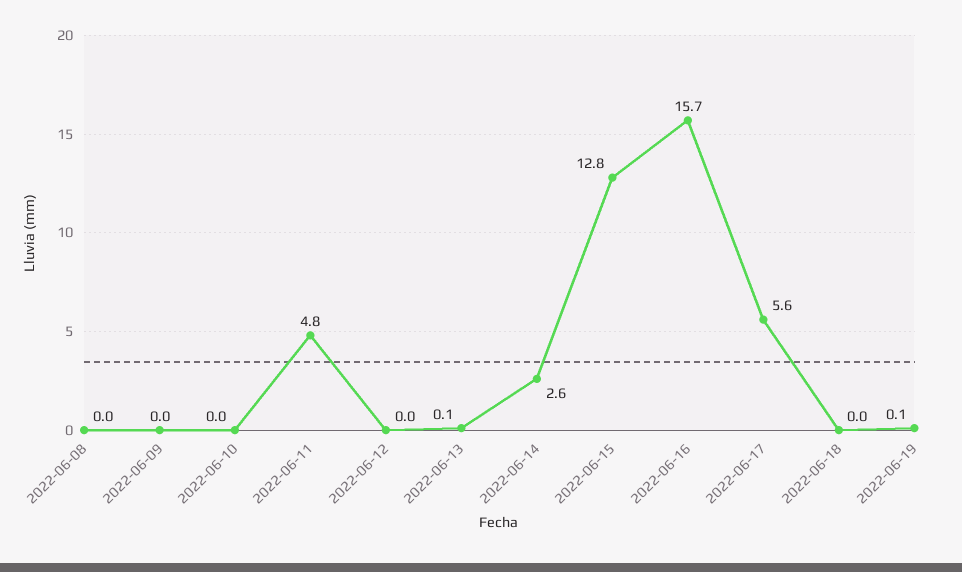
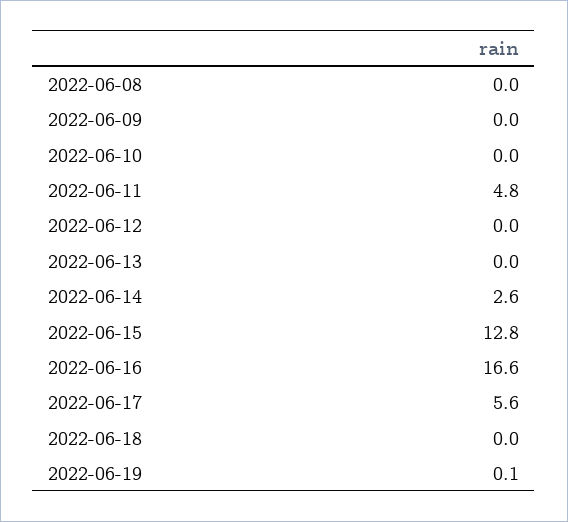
2022-06-13: 0.1 -> 0
2022-06-16: 15.7 -> 16.6

